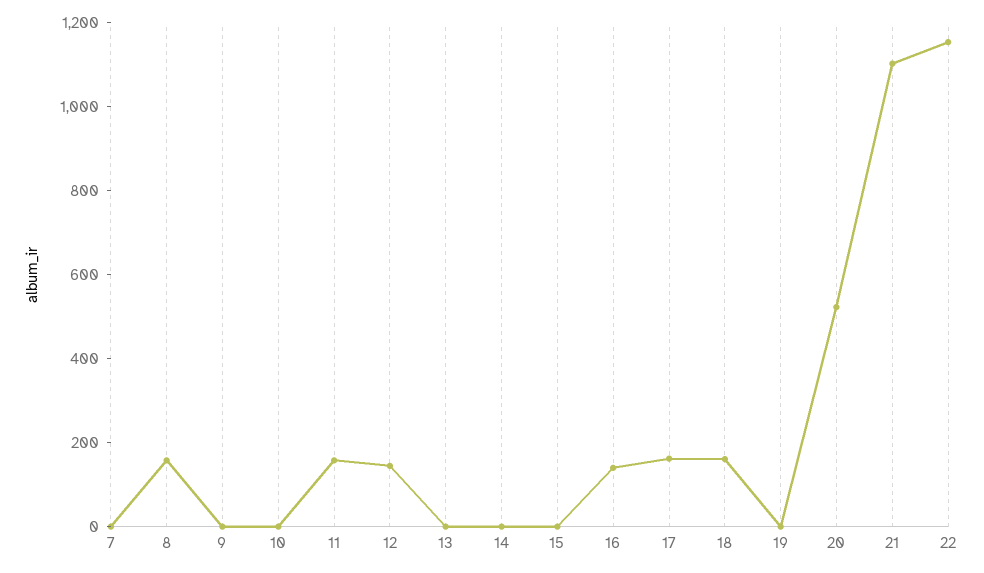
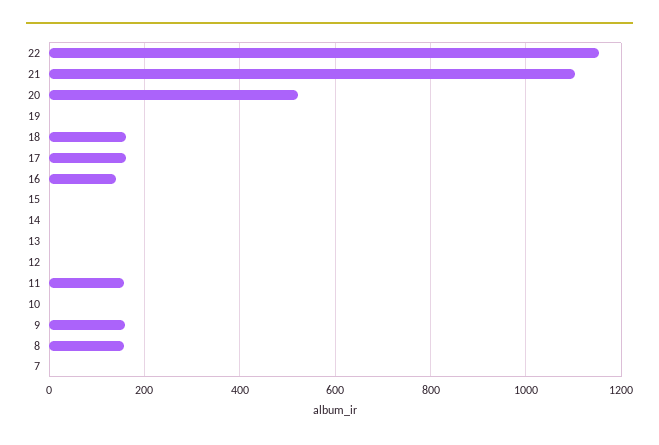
9: 0 -> 160
12: 150 -> 0

